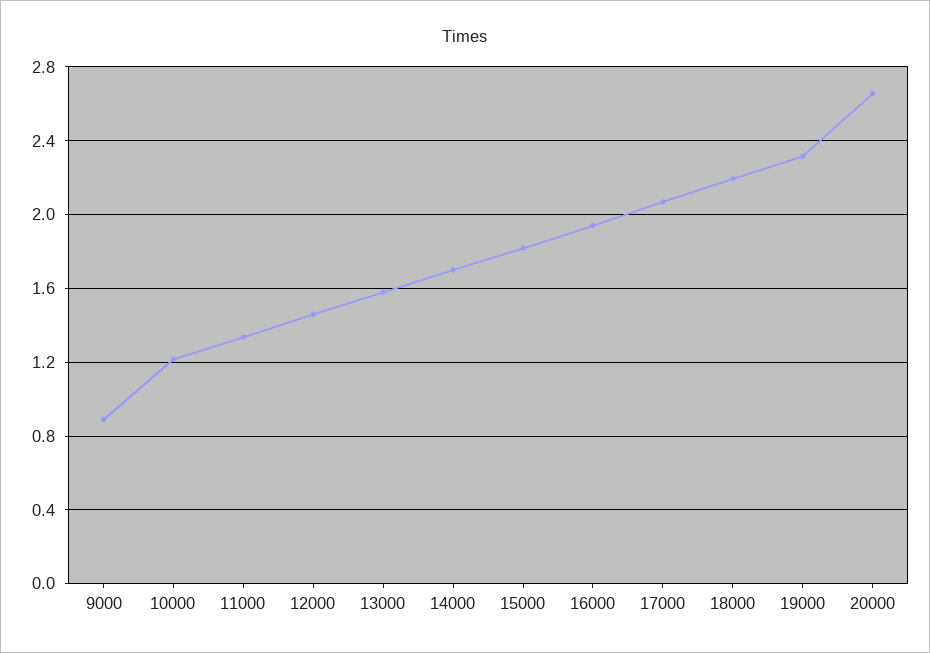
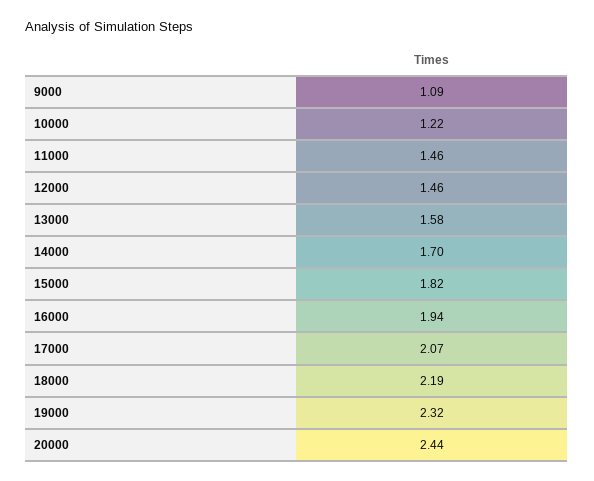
9000: 0.9 -> 1.09
11000: 1.35 -> 1.46
20000: 2.65 -> 2.44

